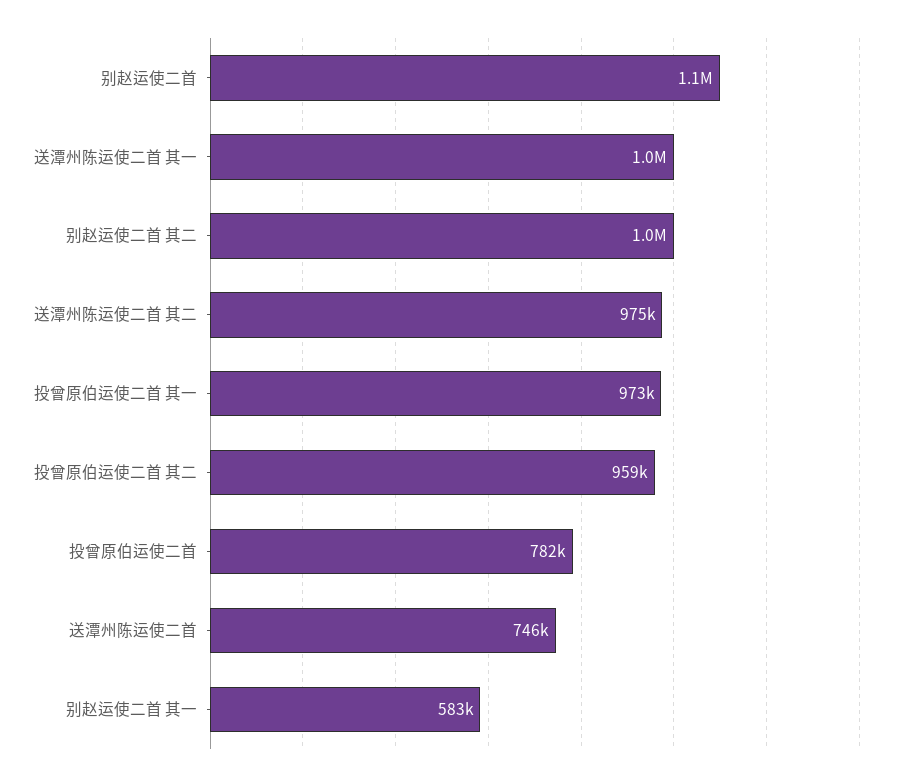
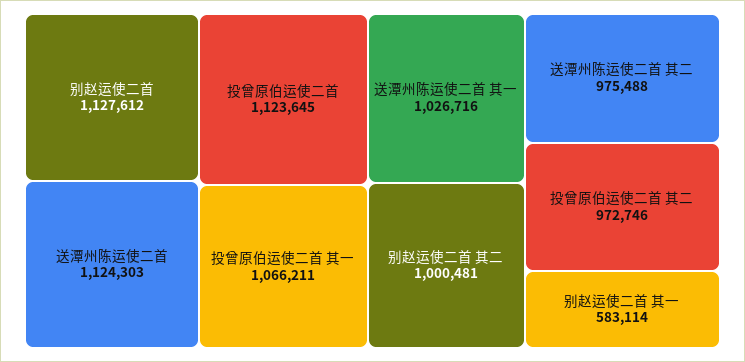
投曾原伯运使二首 其一: 973000 -> 1066211
投曾原伯运使二首 其二: 959000 -> 972746
投曾原伯运使二首: 782000 -> 1123645
送潭州陈运使二首: 746000 -> 1124303

